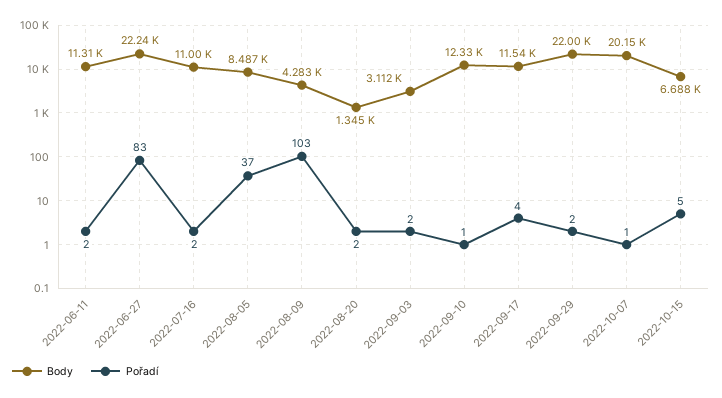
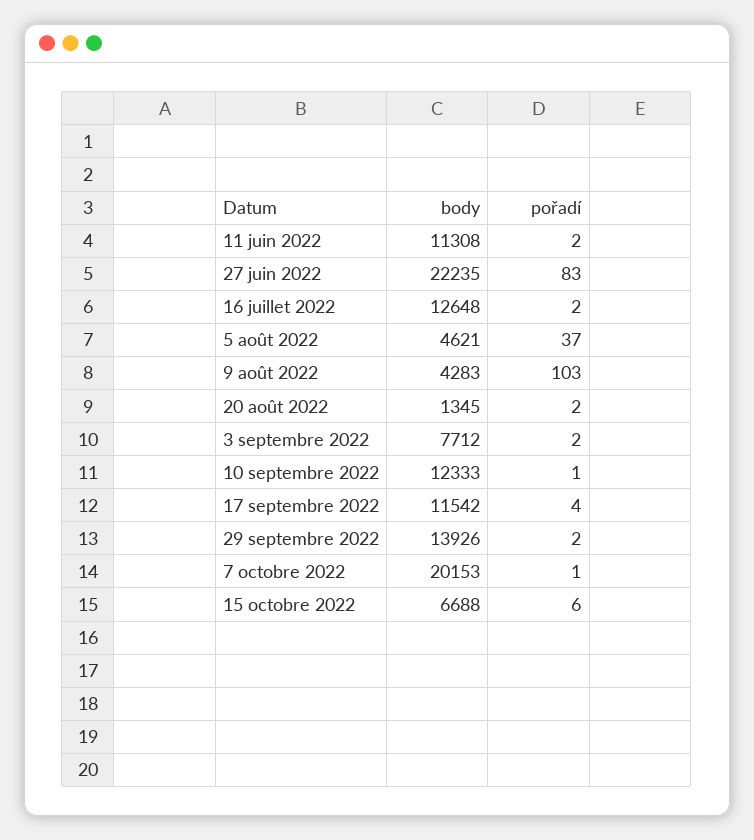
Body, 2022-07-16: 11000 -> 12648
Body, 2022-08-05: 8487 -> 4621
Body, 2022-09-03: 3112 -> 7712
Body, 2022-09-29: 22000 -> 13926
Pořadí, 2022-10-15: 5 -> 6

